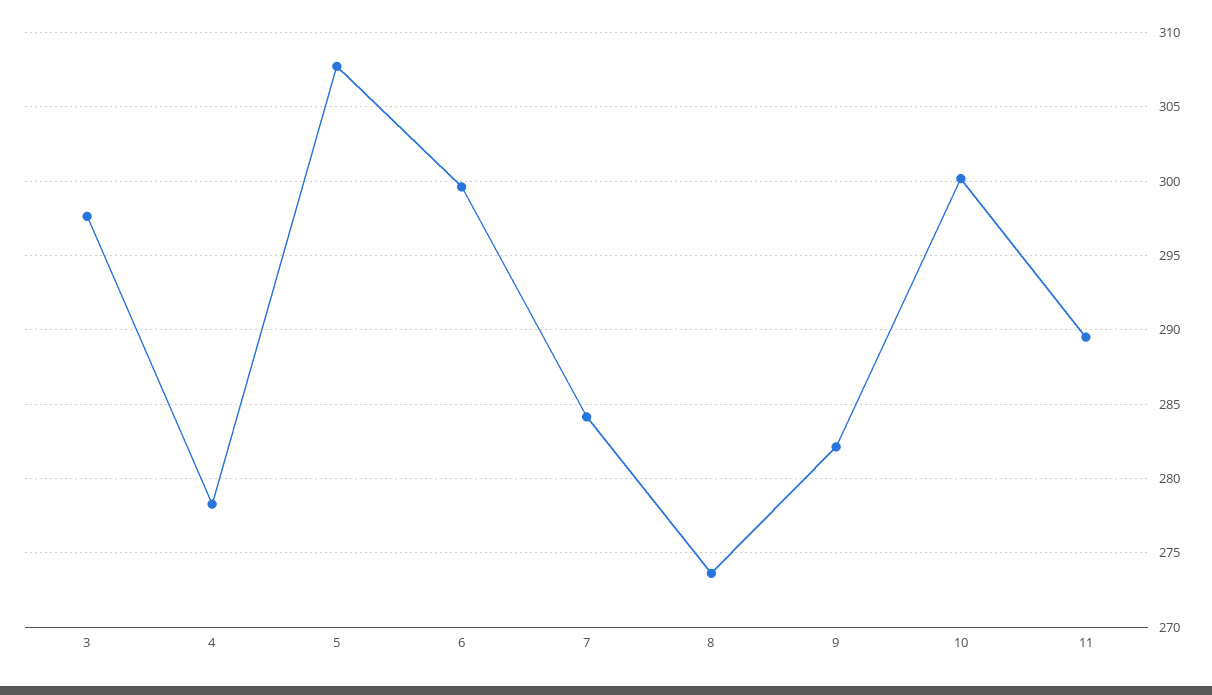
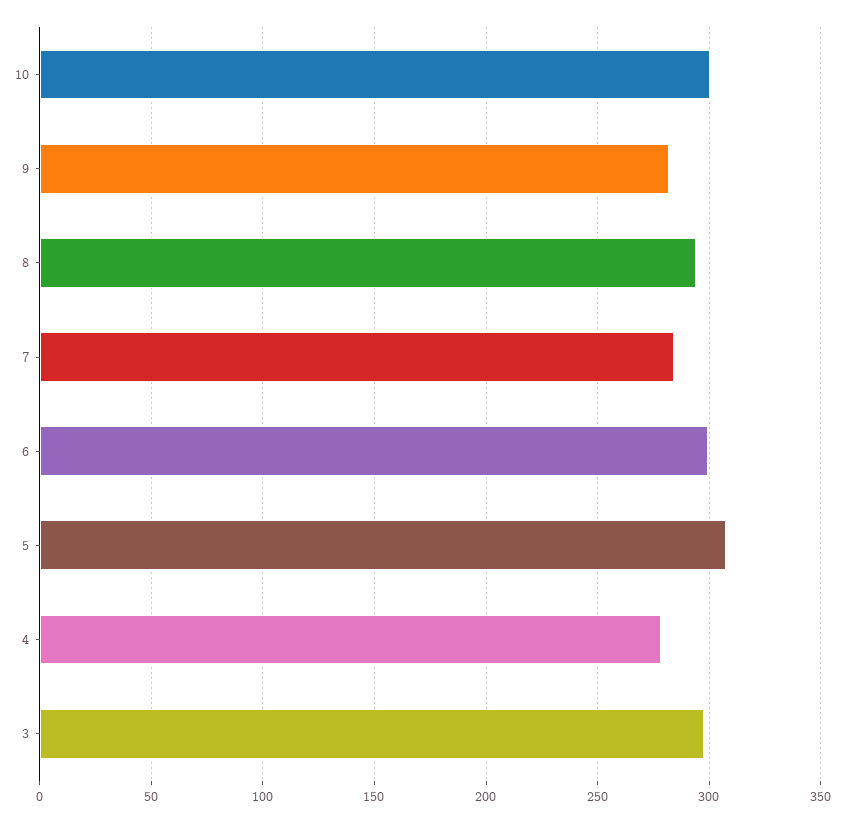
8: 273.5 -> 295
11: 289.5 -> none

